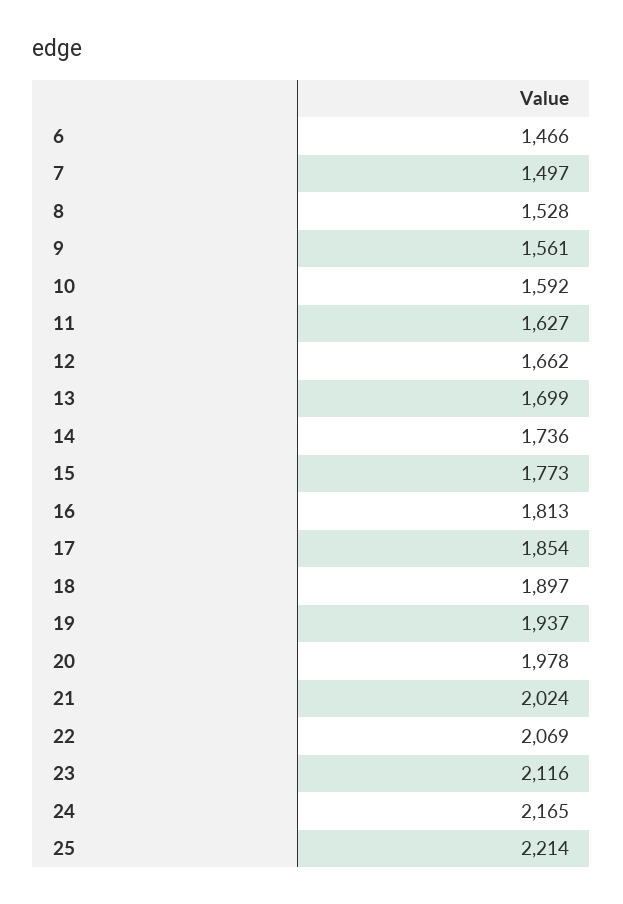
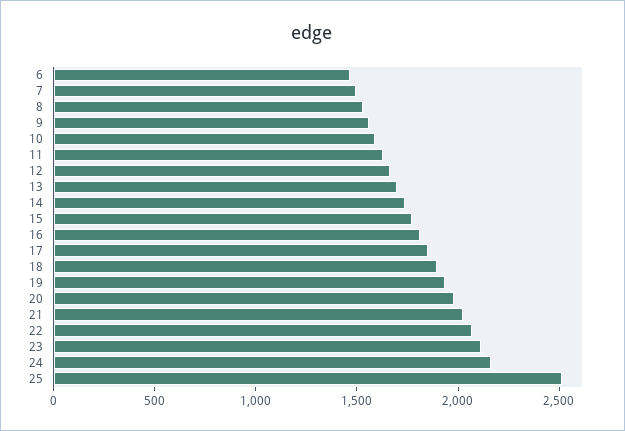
25: 2214 -> 2500

